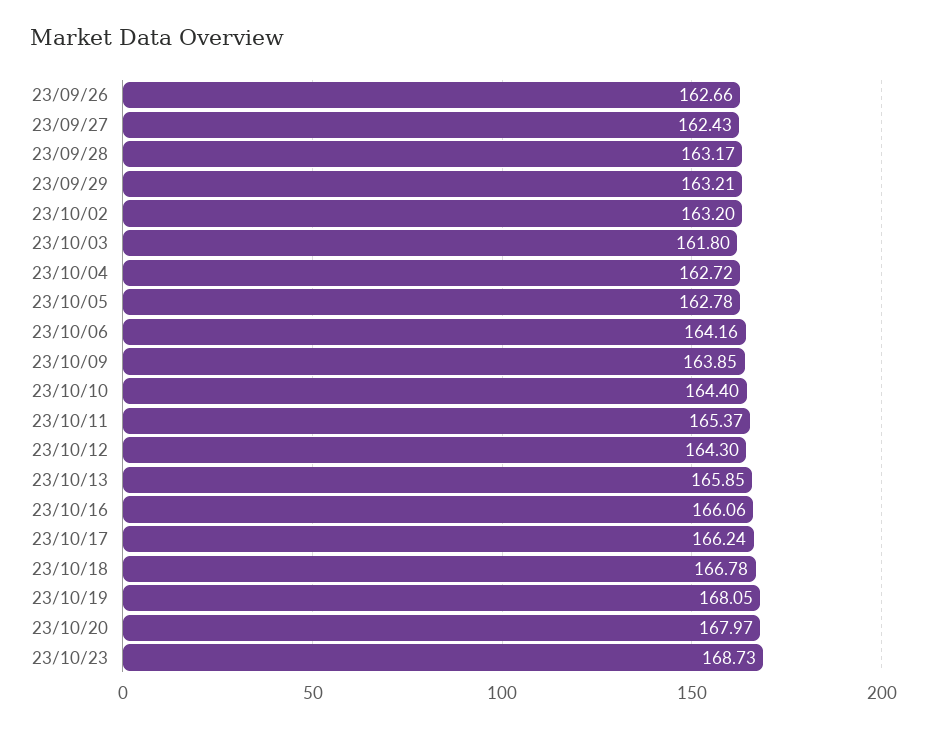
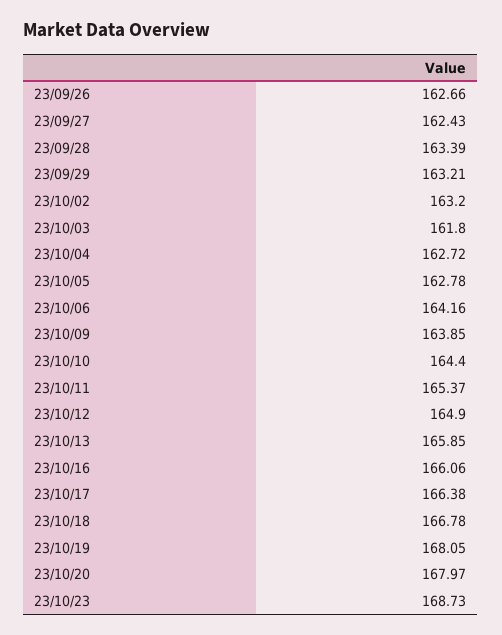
23/09/28: 163.17 -> 163.39
23/10/12: 164.3 -> 164.9
23/10/17: 166.24 -> 166.38

